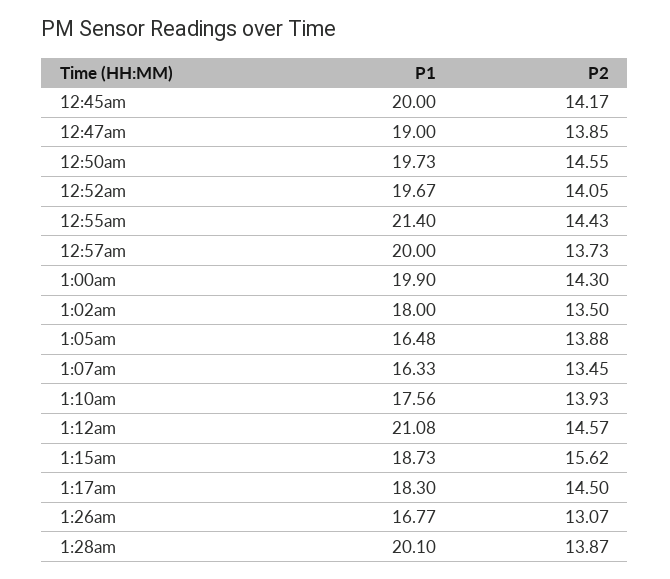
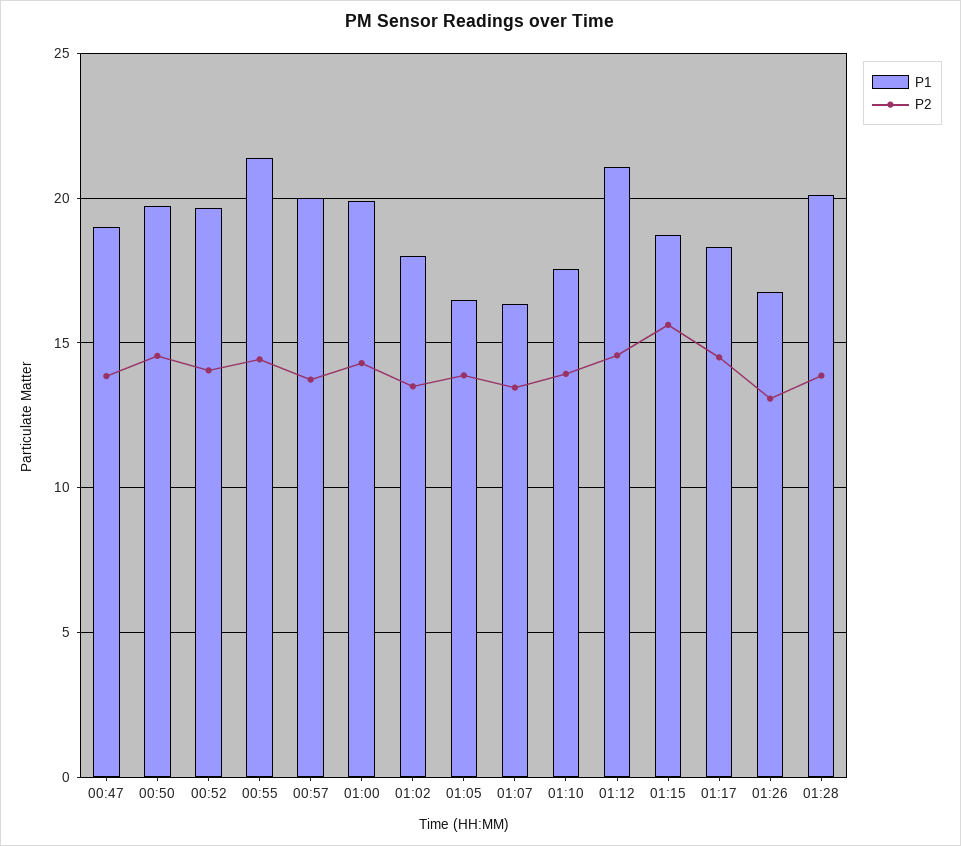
P1, 12:45am: 20 -> none
P2, 12:45am: 14.17 -> none

